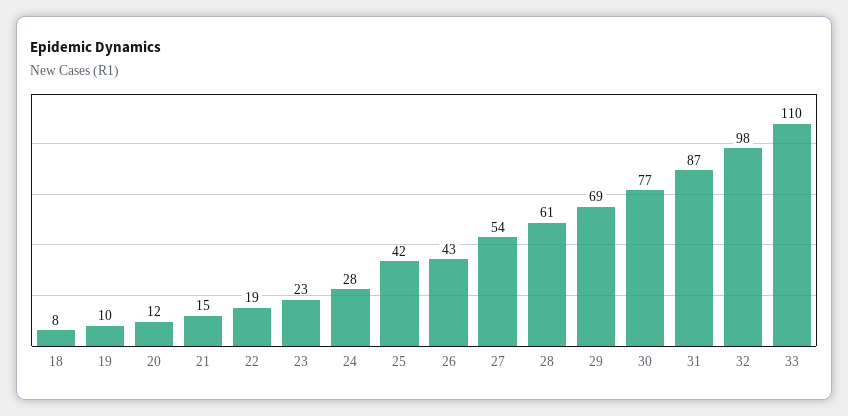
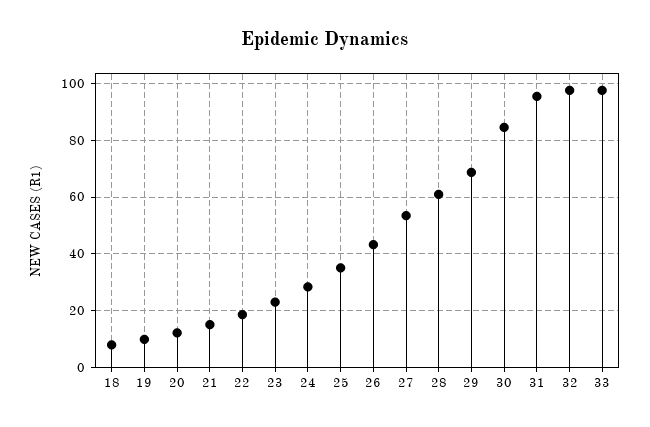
25: 42 -> 35
30: 77 -> 85
31: 87 -> 95
33: 110 -> 97.5

